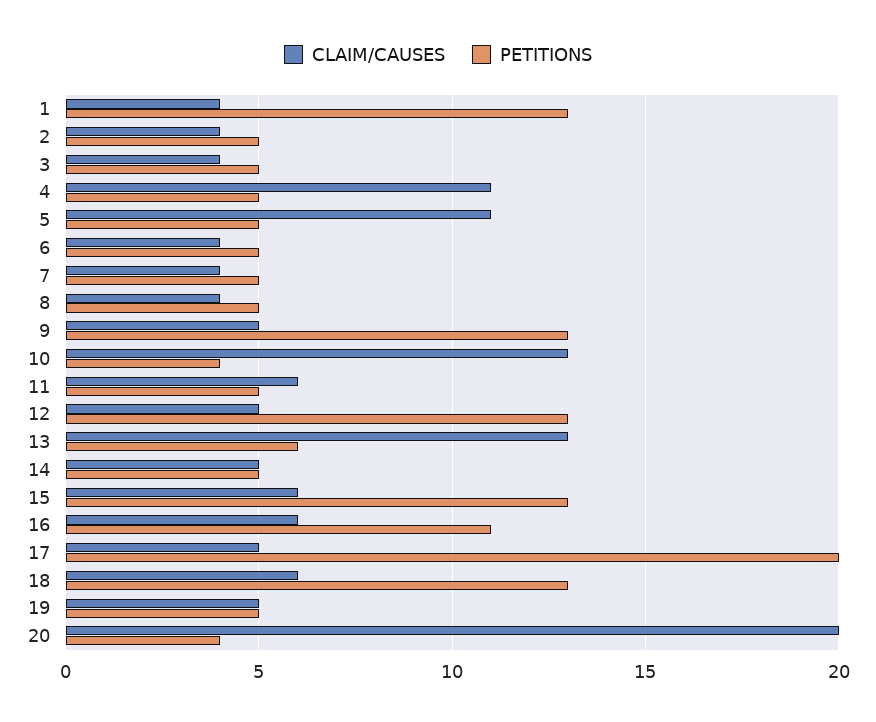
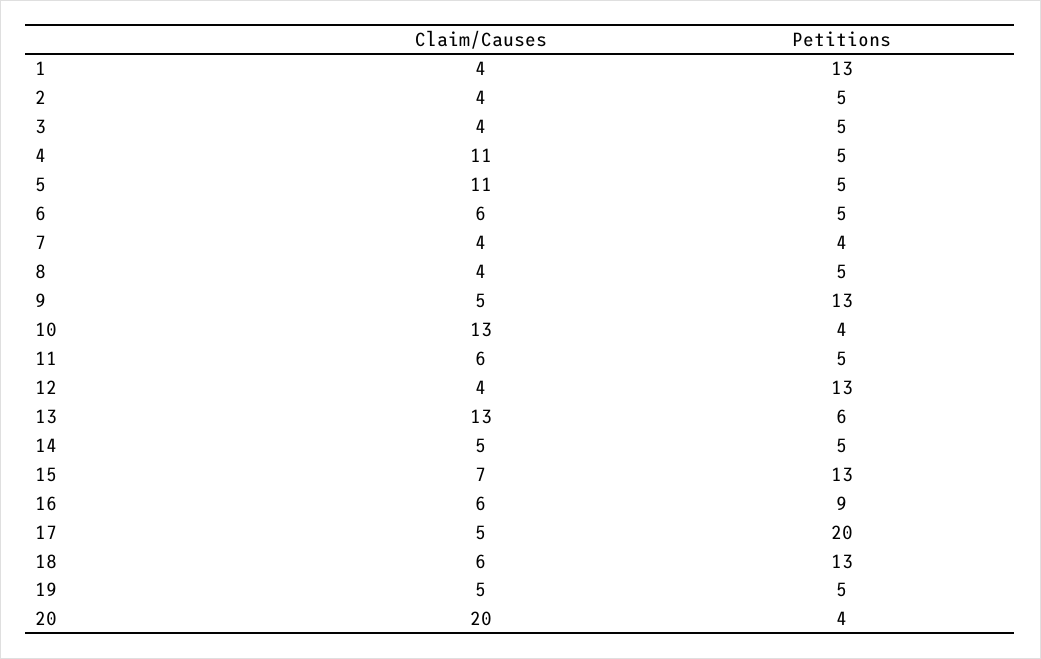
CLAIM/CAUSES, 6: 4 -> 6
PETITIONS, 7: 5 -> 4
CLAIM/CAUSES, 12: 5 -> 4
CLAIM/CAUSES, 15: 6 -> 7
PETITIONS, 16: 11 -> 9

